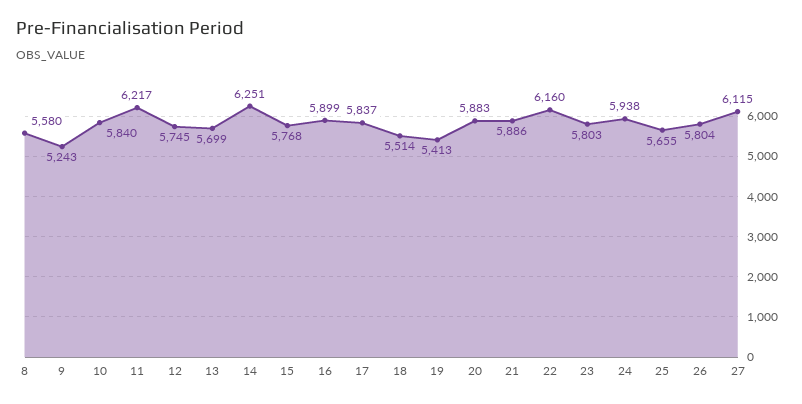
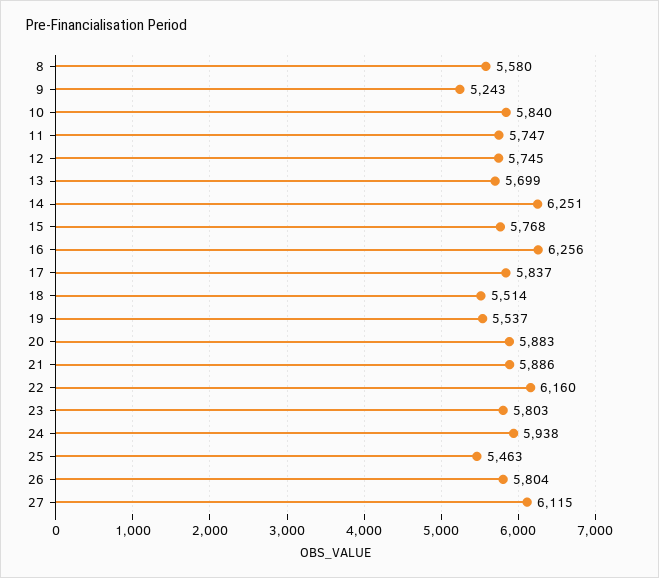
11: 6217 -> 5747
16: 5899 -> 6256
19: 5413 -> 5537
25: 5655 -> 5463

